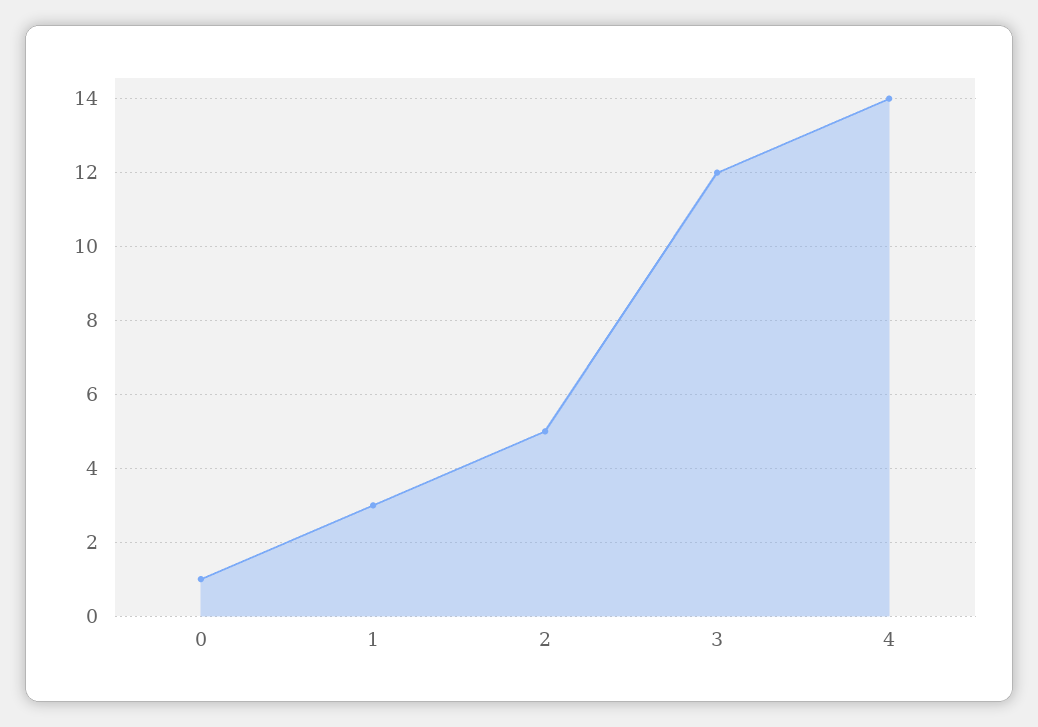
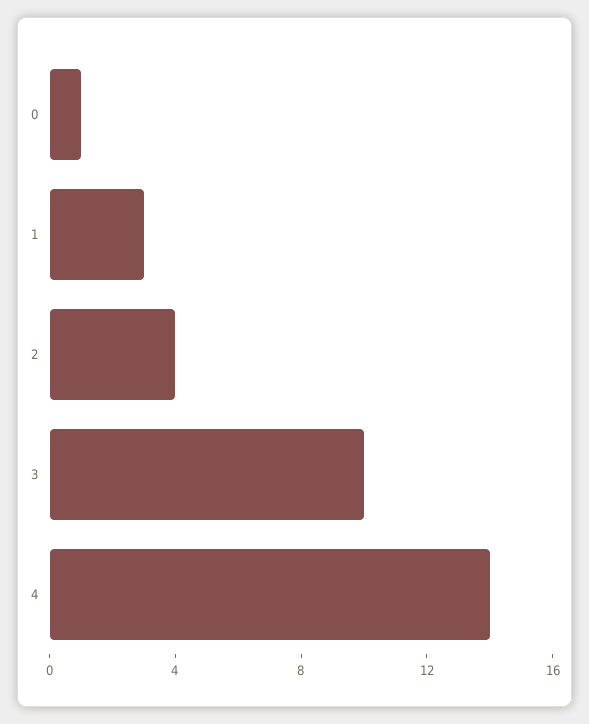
2: 5 -> 4
3: 12 -> 10

